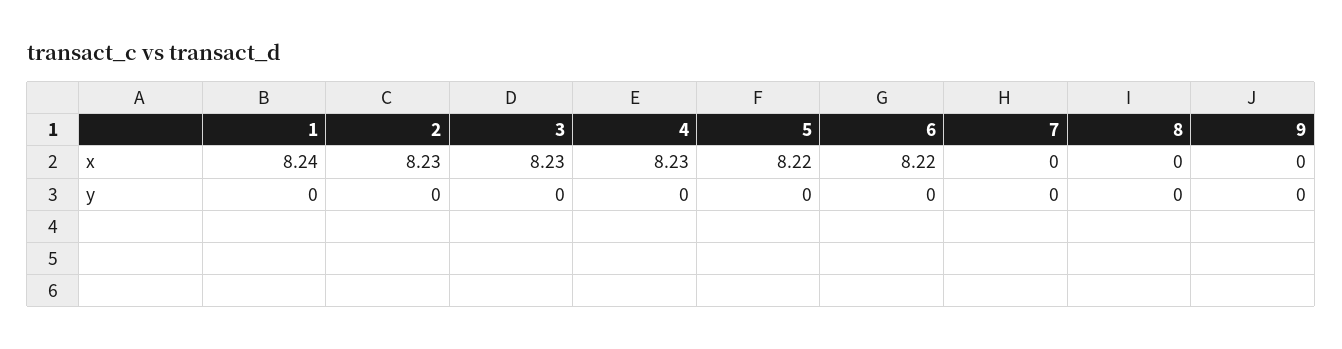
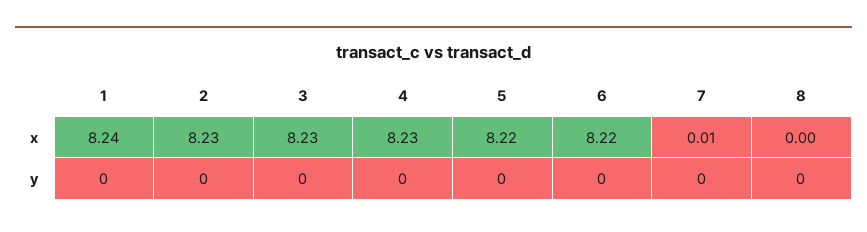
7, x: 0 -> 0.01
9, x: 0 -> none
9, y: 0 -> none

